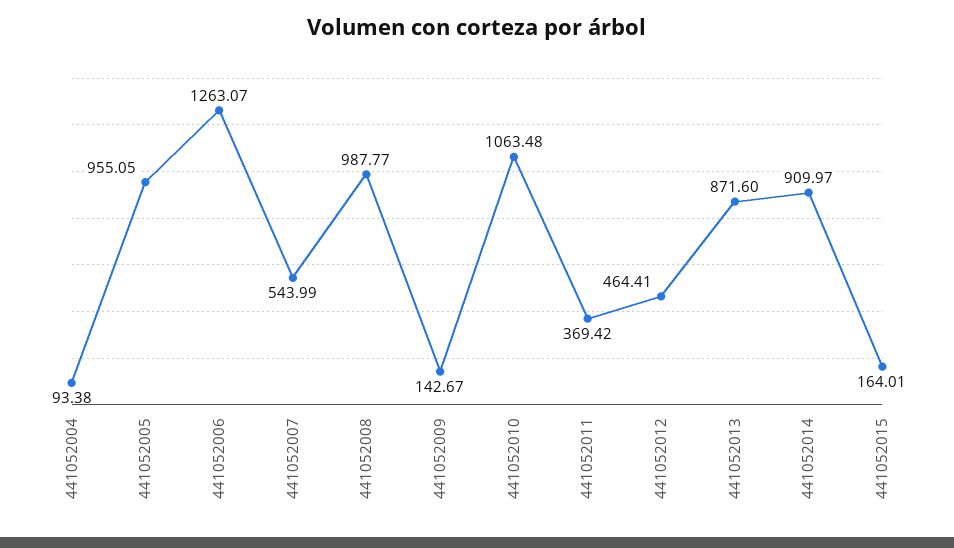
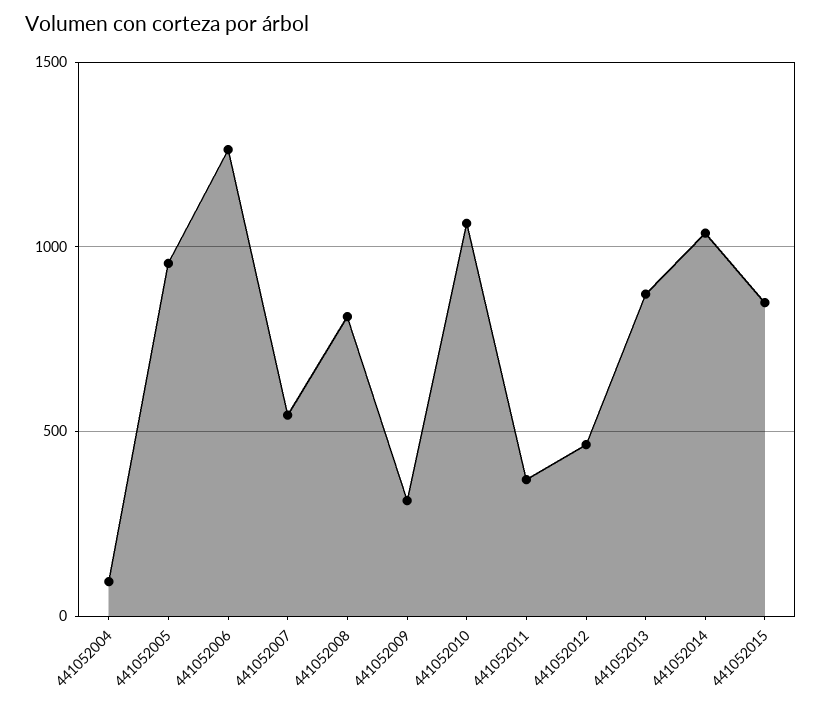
441052008: 987.77 -> 800
441052009: 142.67 -> 300
441052014: 909.97 -> 1050
441052015: 164.01 -> 850

